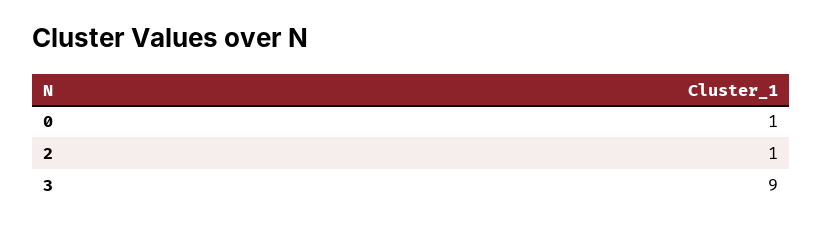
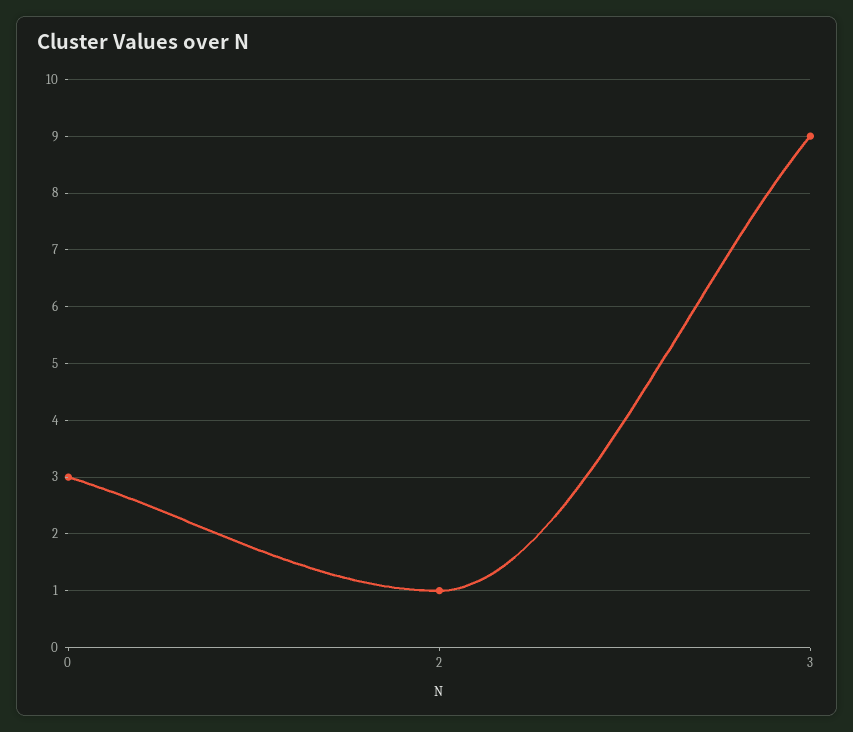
0: 1 -> 3

